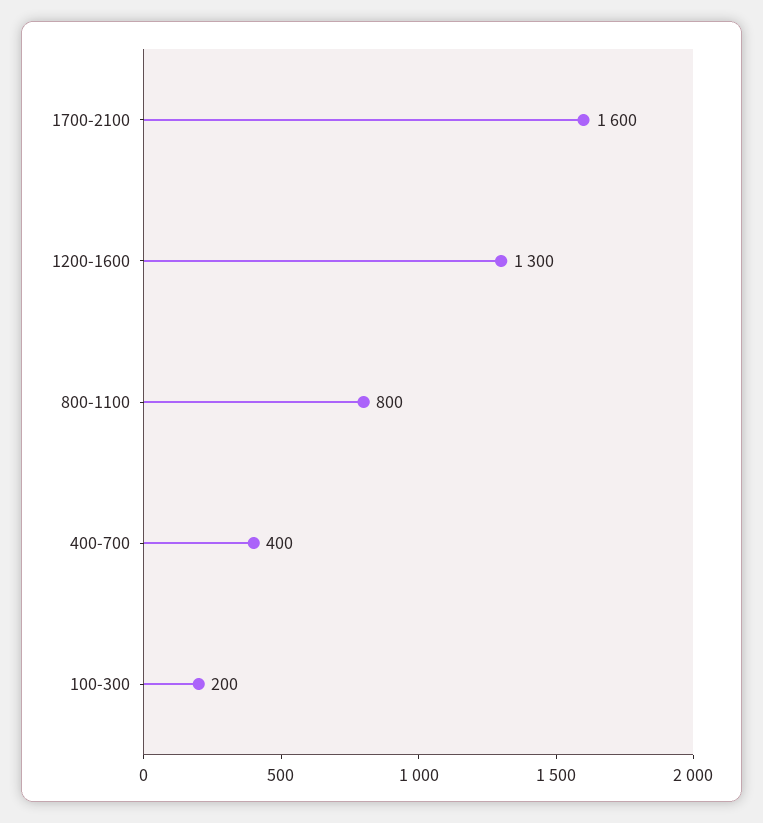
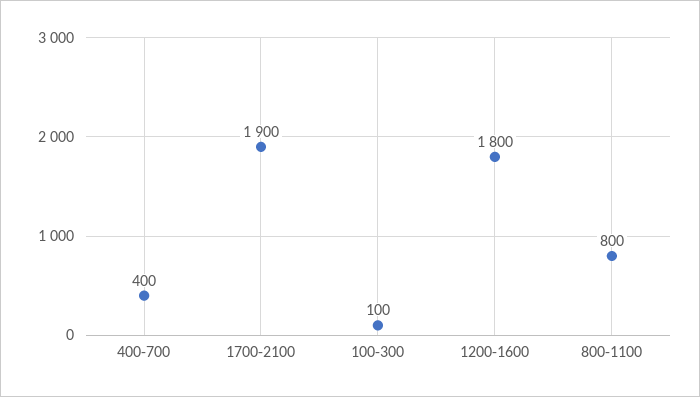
1700-2100: 1600 -> 1900
1200-1600: 1300 -> 1800
100-300: 200 -> 100

